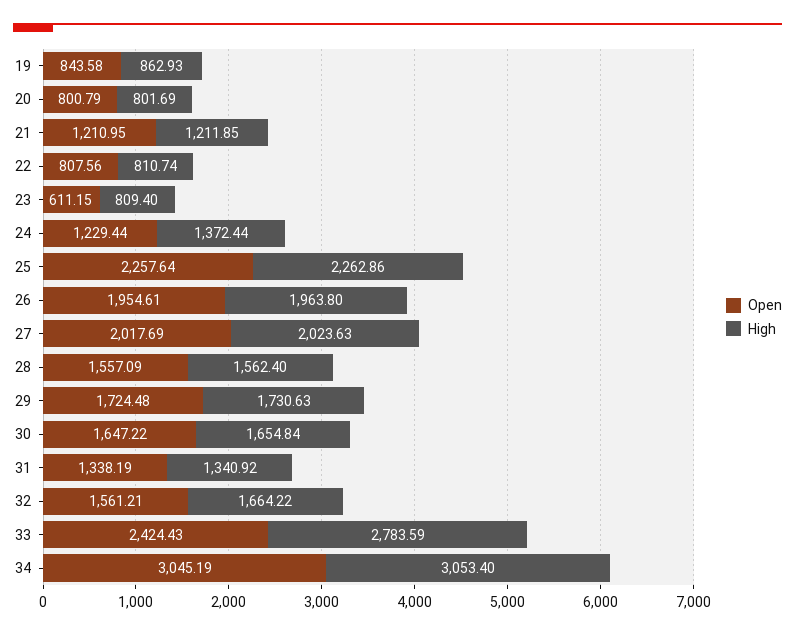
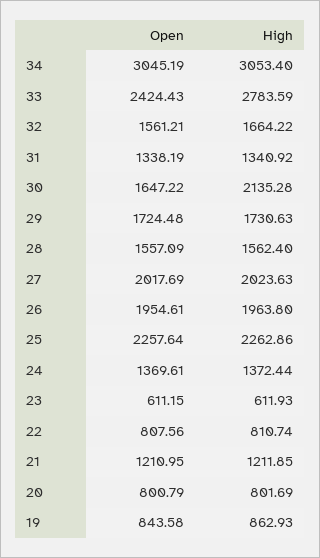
High, 23: 809.4 -> 611.93
Open, 24: 1229.44 -> 1369.61
High, 30: 1654.84 -> 2135.28

